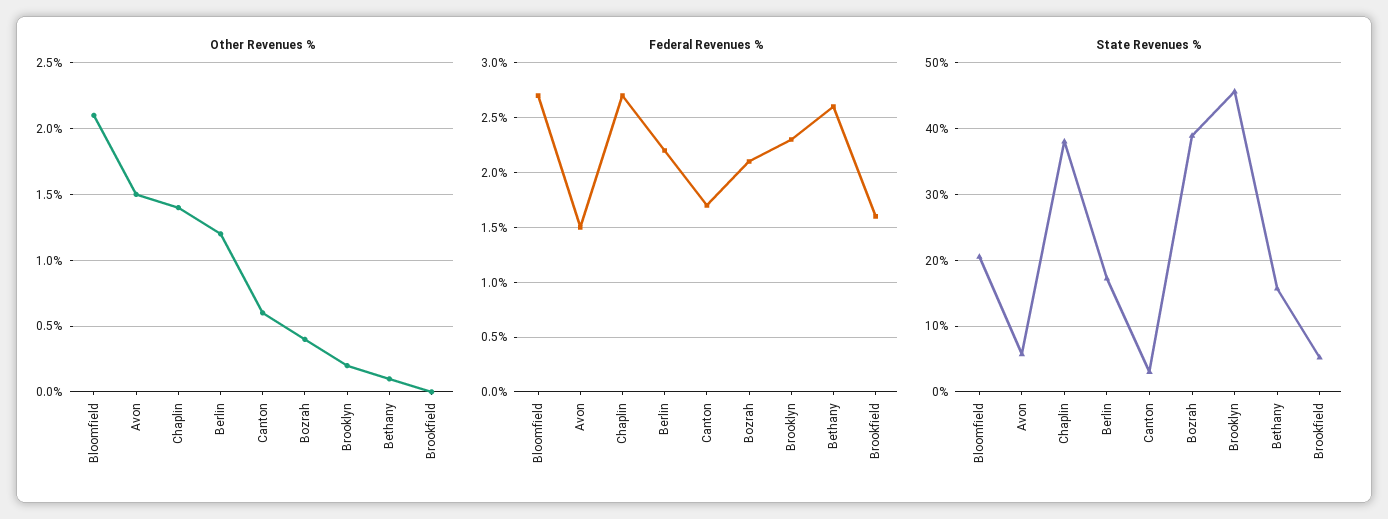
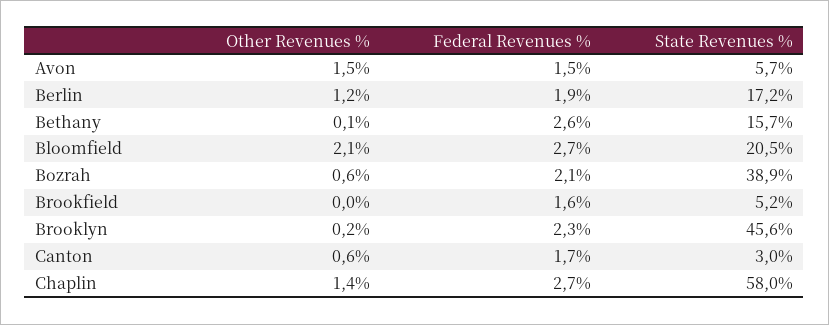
Other Revenues %, Bozrah: 0.4 -> 0.6
Federal Revenues %, Berlin: 2.2 -> 1.9
State Revenues %, Chaplin: 38 -> 58

